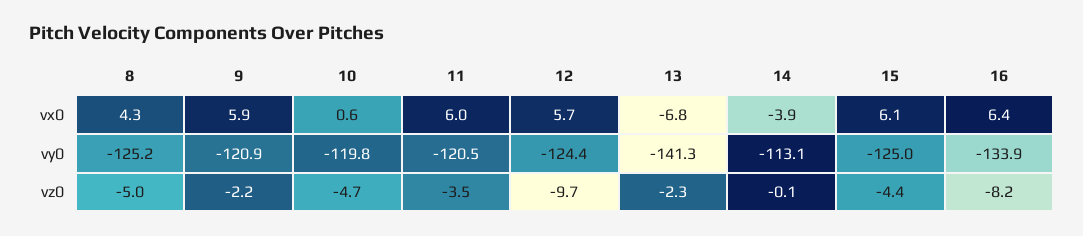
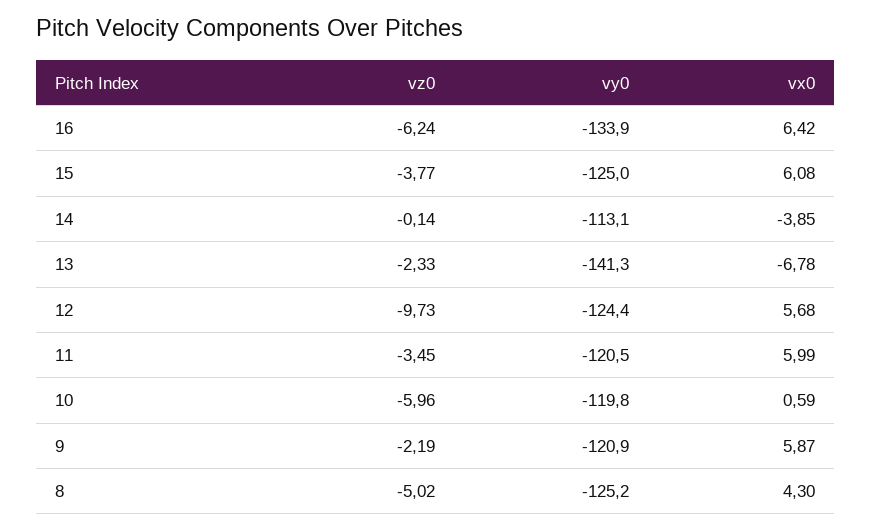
10, vz0: -4.7 -> -5.96
15, vz0: -4.4 -> -3.77
16, vz0: -8.2 -> -6.24

